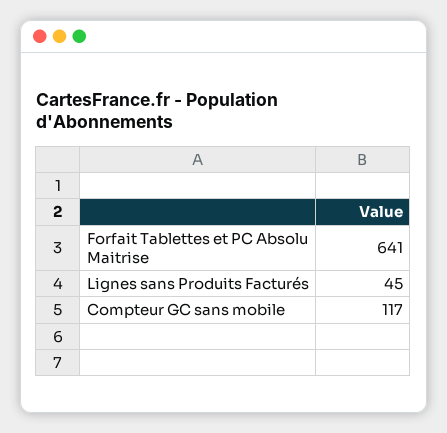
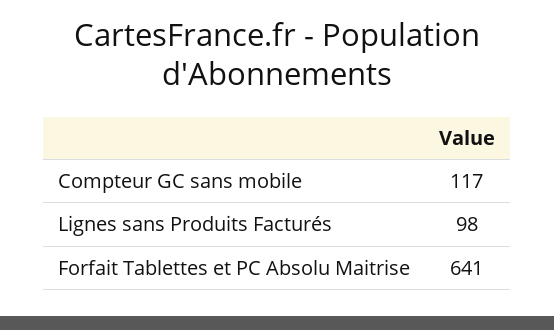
Lignes sans Produits Facturés: 45 -> 98

